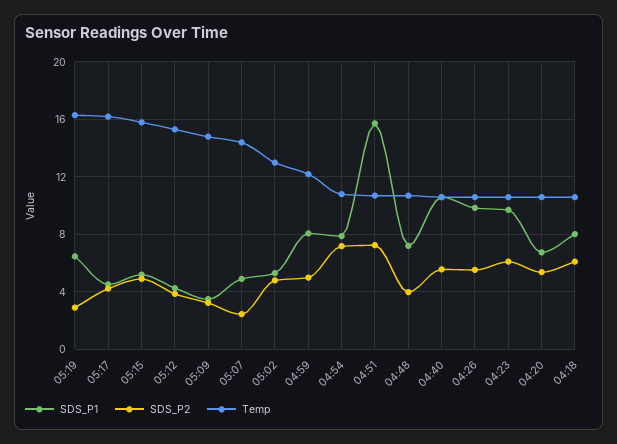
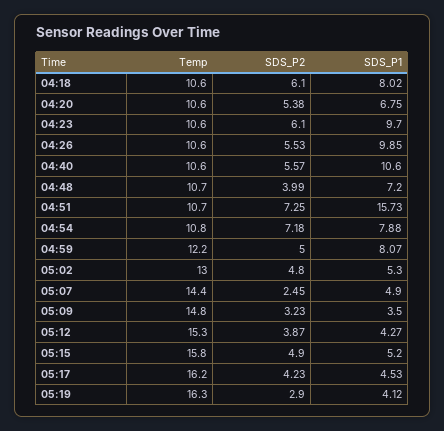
SDS_P1, 05:19: 6.5 -> 4.12

